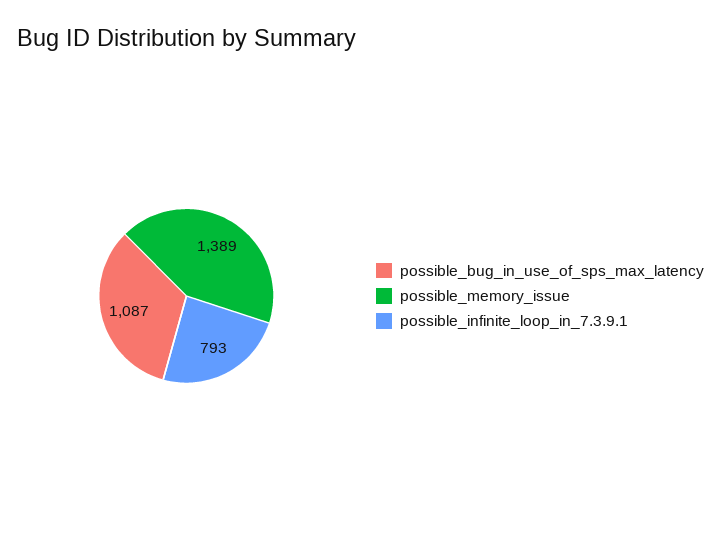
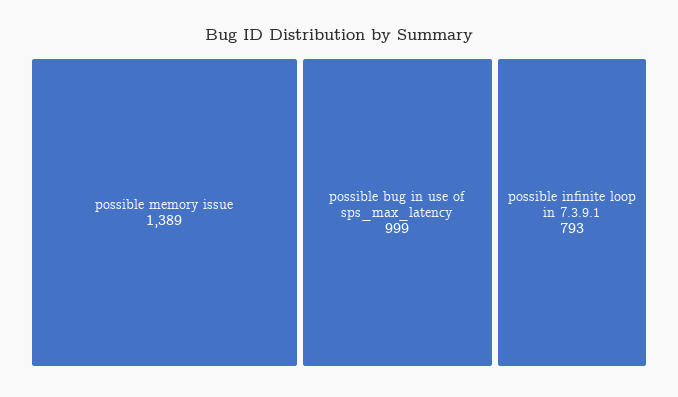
possible_bug_in_use_of_sps_max_latency: 1087 -> 999

